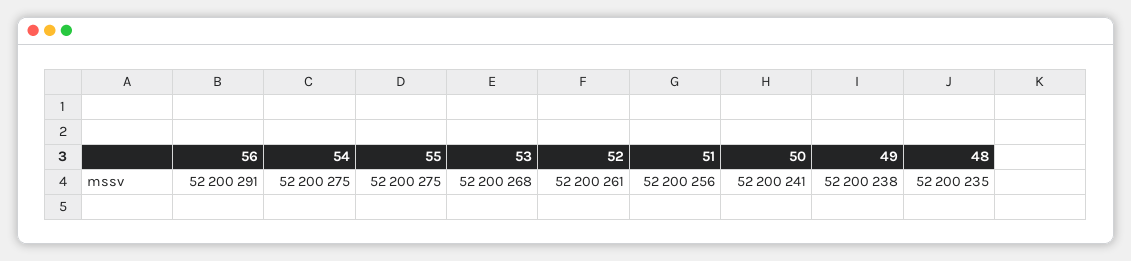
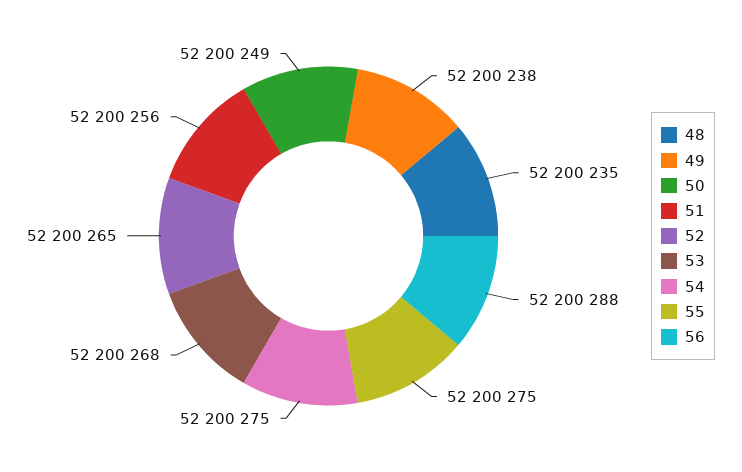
56: 52200291 -> 52200288
52: 52200261 -> 52200265
50: 52200241 -> 52200249

